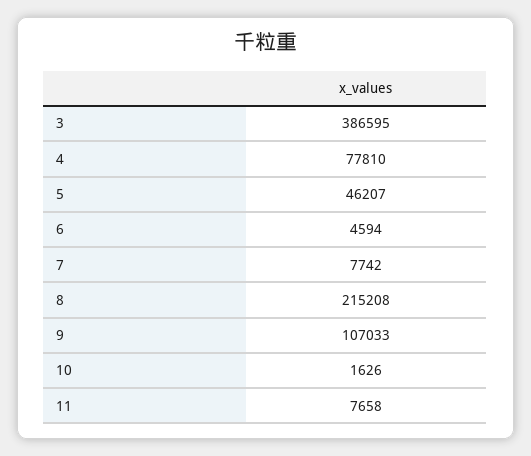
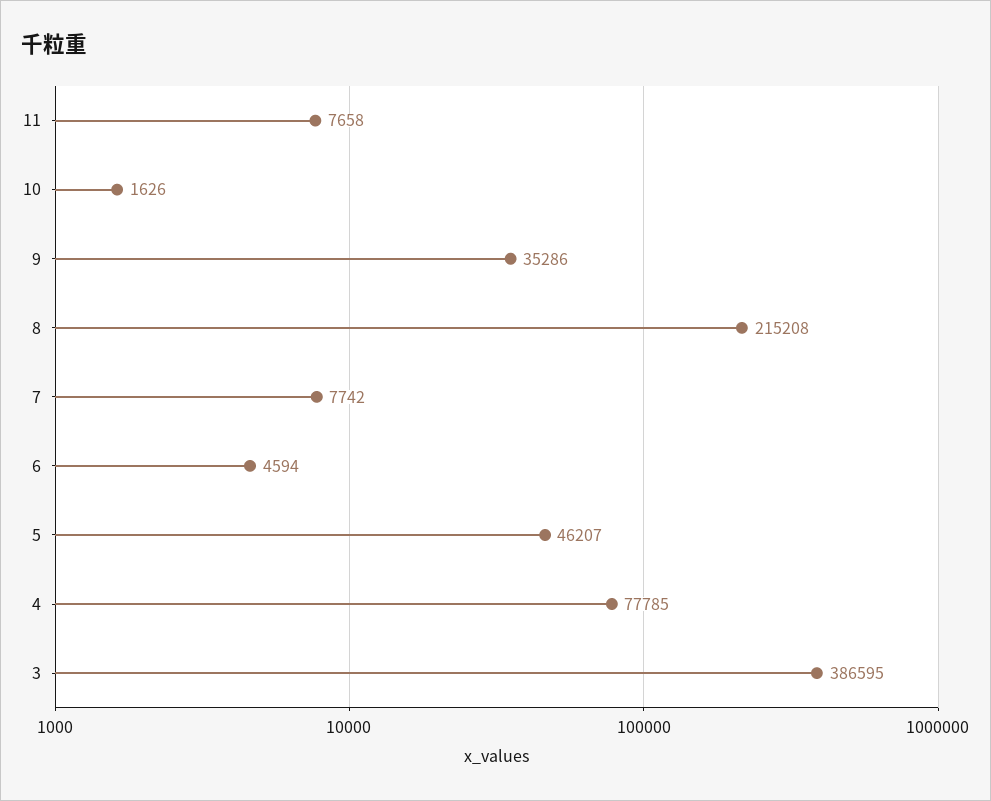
4: 77810 -> 77785
9: 107033 -> 35286

